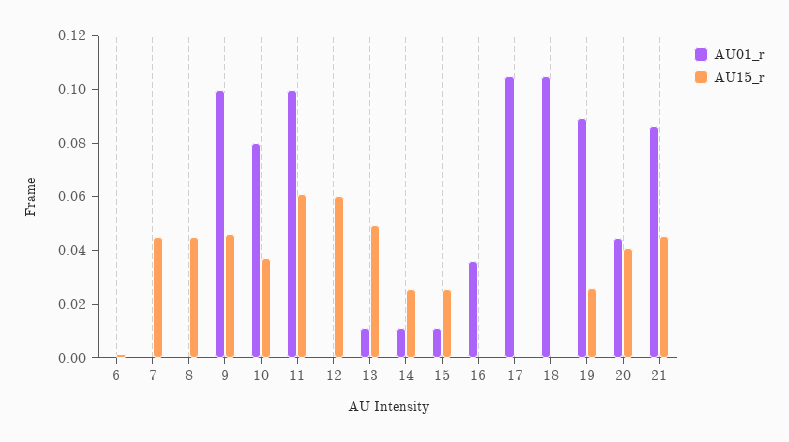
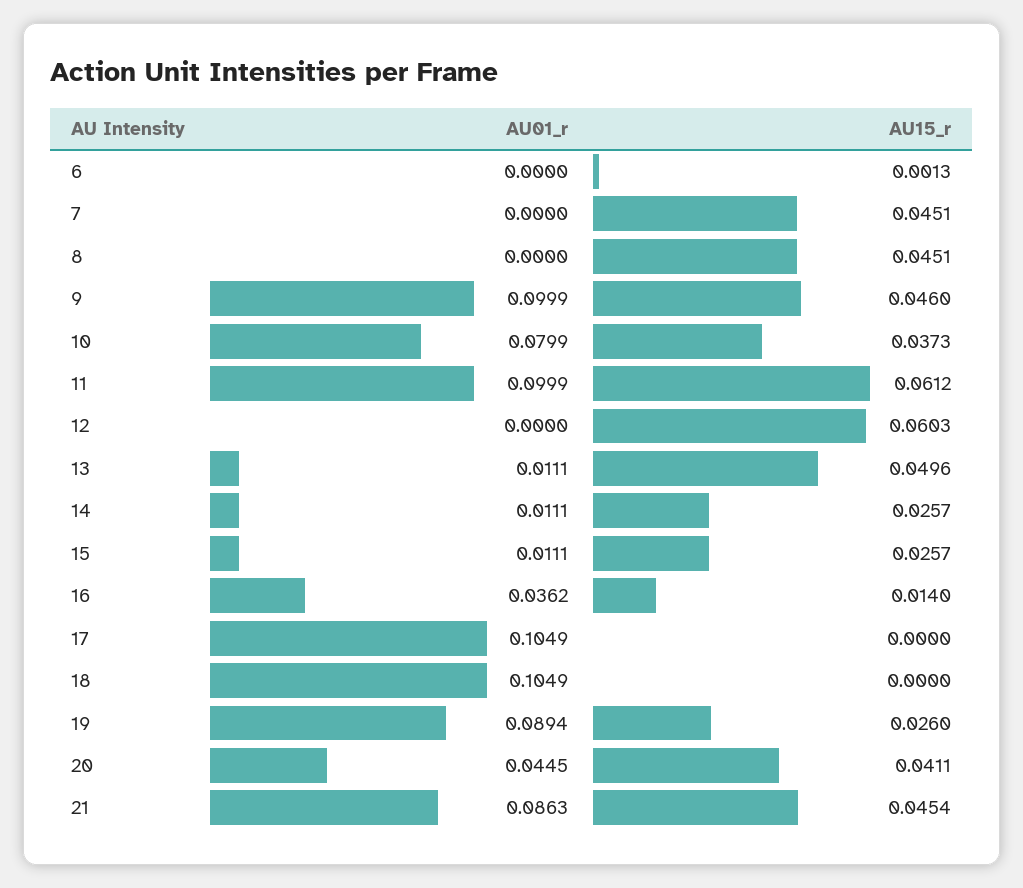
AU15_r, 16: 0 -> 0.014

